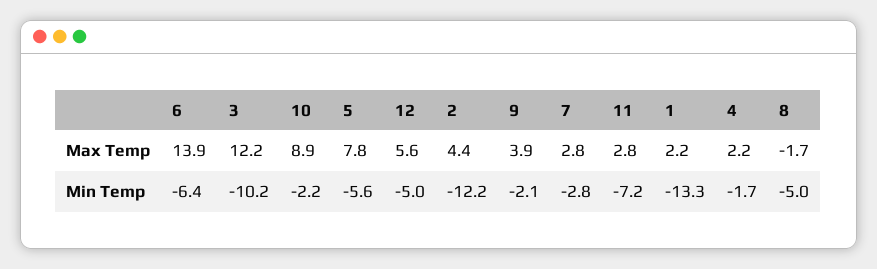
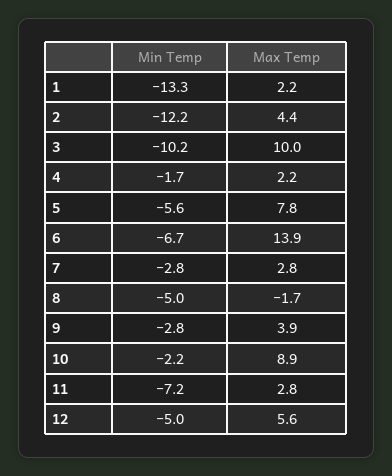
3, Max Temp: 12.2 -> 10
6, Min Temp: -6.4 -> -6.7
9, Min Temp: -2.1 -> -2.8

